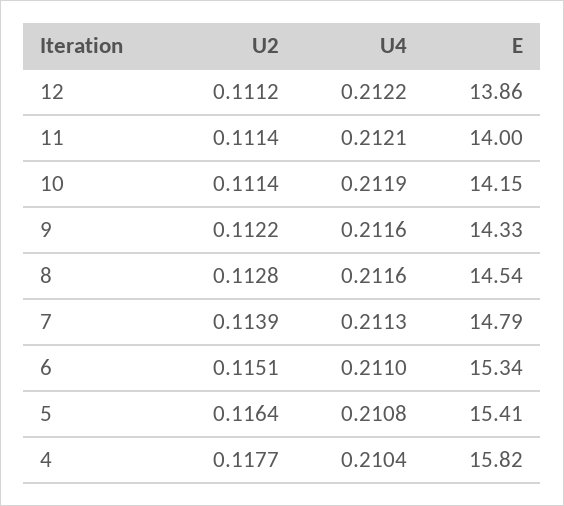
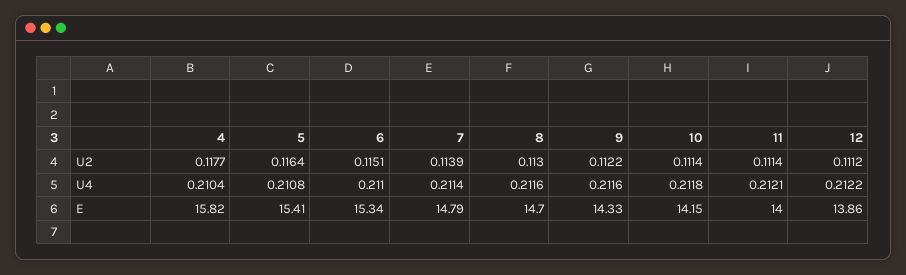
U4, 10: 0.2119 -> 0.2118
U2, 8: 0.1128 -> 0.113
E, 8: 14.54 -> 14.7
U4, 7: 0.2113 -> 0.2114

